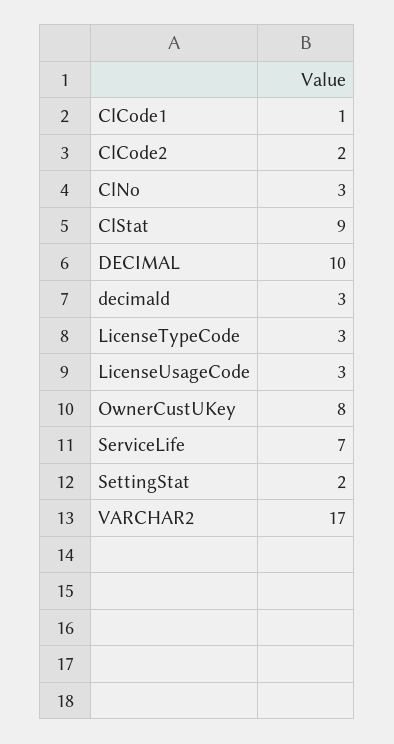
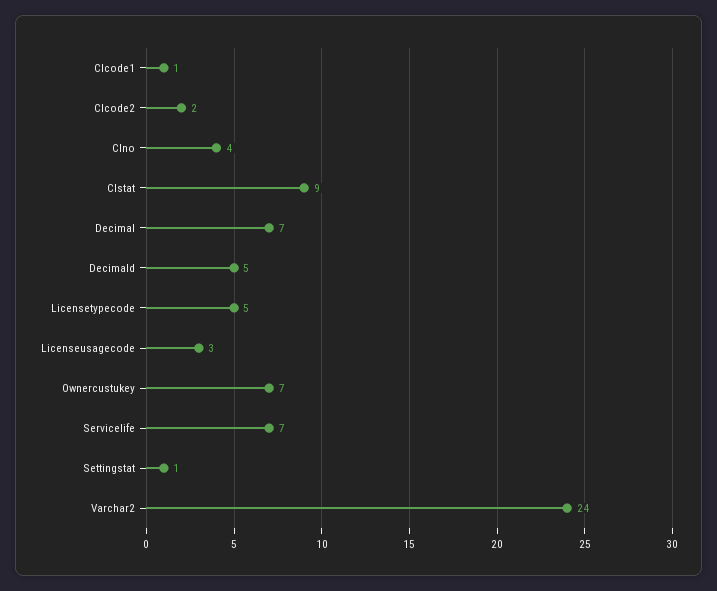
ClNo: 3 -> 4
DECIMAL: 10 -> 7
decimald: 3 -> 5
LicenseTypeCode: 3 -> 5
OwnerCustUKey: 8 -> 7
SettingStat: 2 -> 1
VARCHAR2: 17 -> 24

